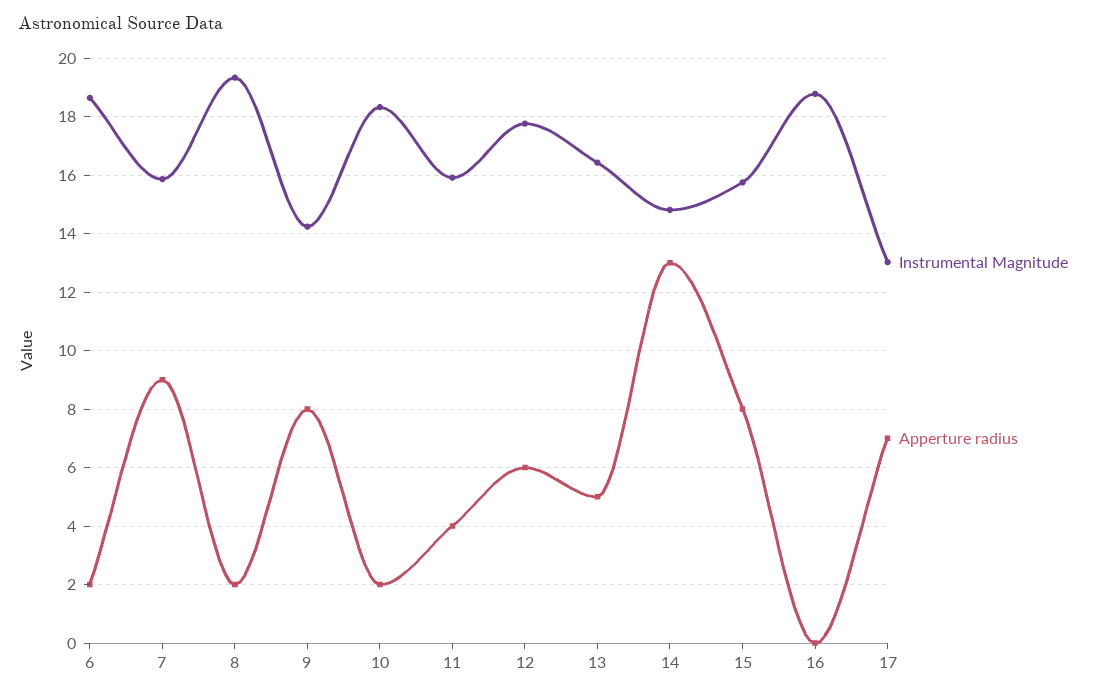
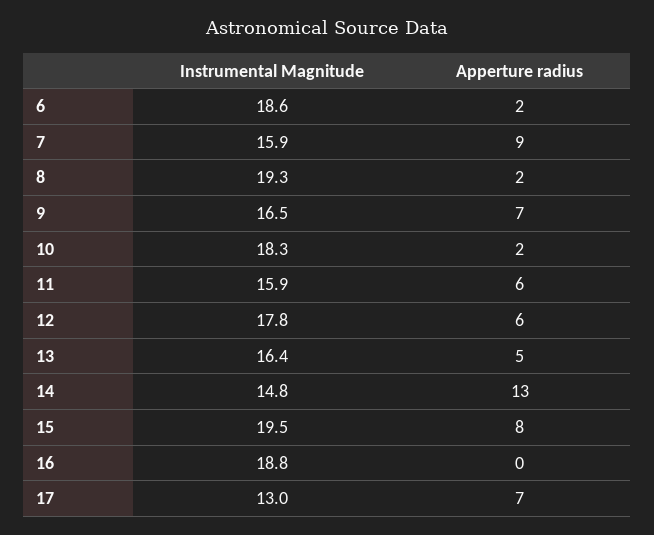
Instrumental Magnitude, 9: 14.25 -> 16.5
Apperture radius, 9: 8 -> 7
Apperture radius, 11: 4 -> 6
Instrumental Magnitude, 15: 15.75 -> 19.5

